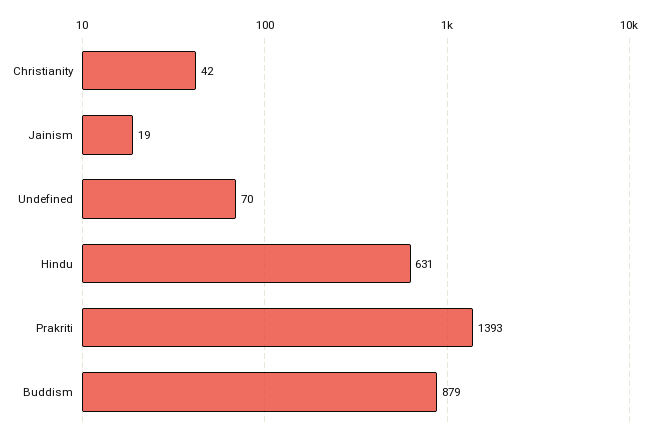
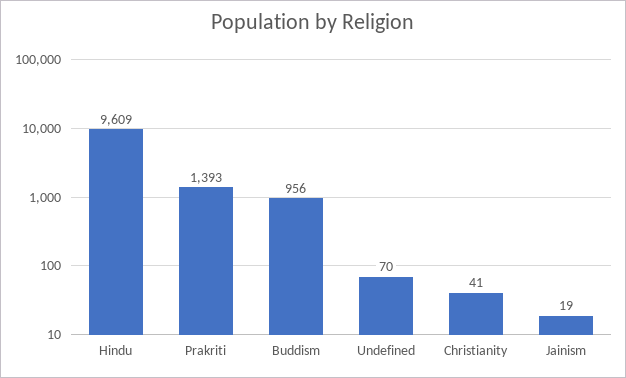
Christianity: 42 -> 41
Hindu: 631 -> 9609
Buddism: 879 -> 956

